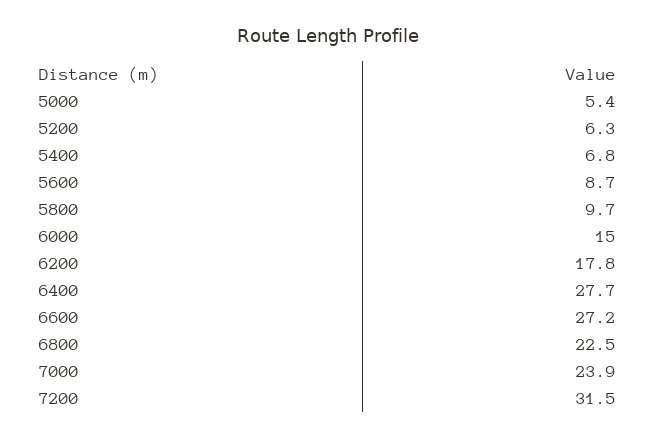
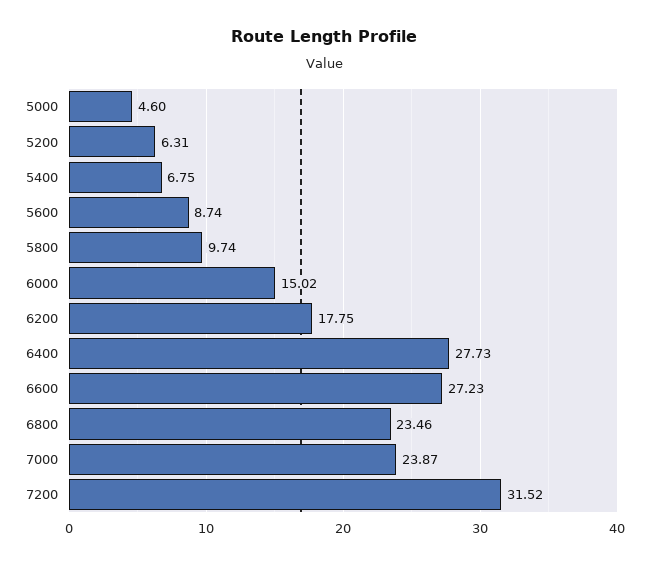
5000: 5.4 -> 4.6
6800: 22.5 -> 23.46

